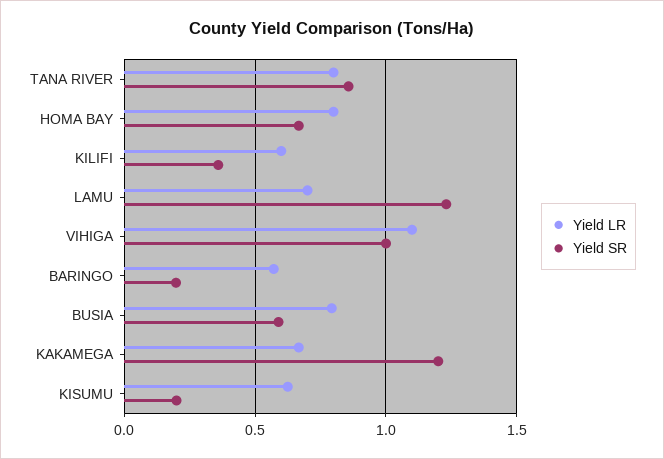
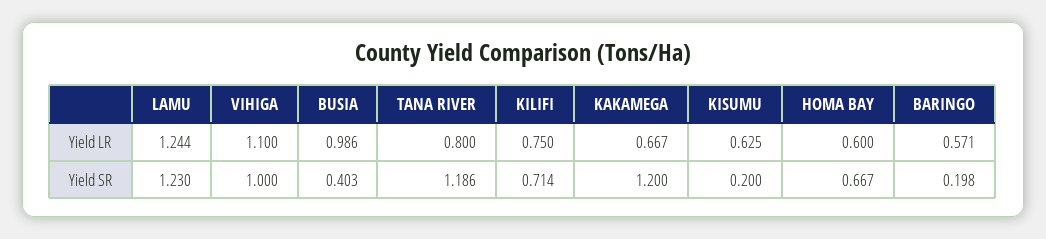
Yield SR, TANA RIVER: 0.85 -> 1.186
Yield LR, HOMA BAY: 0.8 -> 0.6
Yield LR, KILIFI: 0.6 -> 0.75
Yield SR, KILIFI: 0.35 -> 0.714
Yield LR, LAMU: 0.7 -> 1.244
Yield LR, BUSIA: 0.8 -> 0.986
Yield SR, BUSIA: 0.6 -> 0.403

